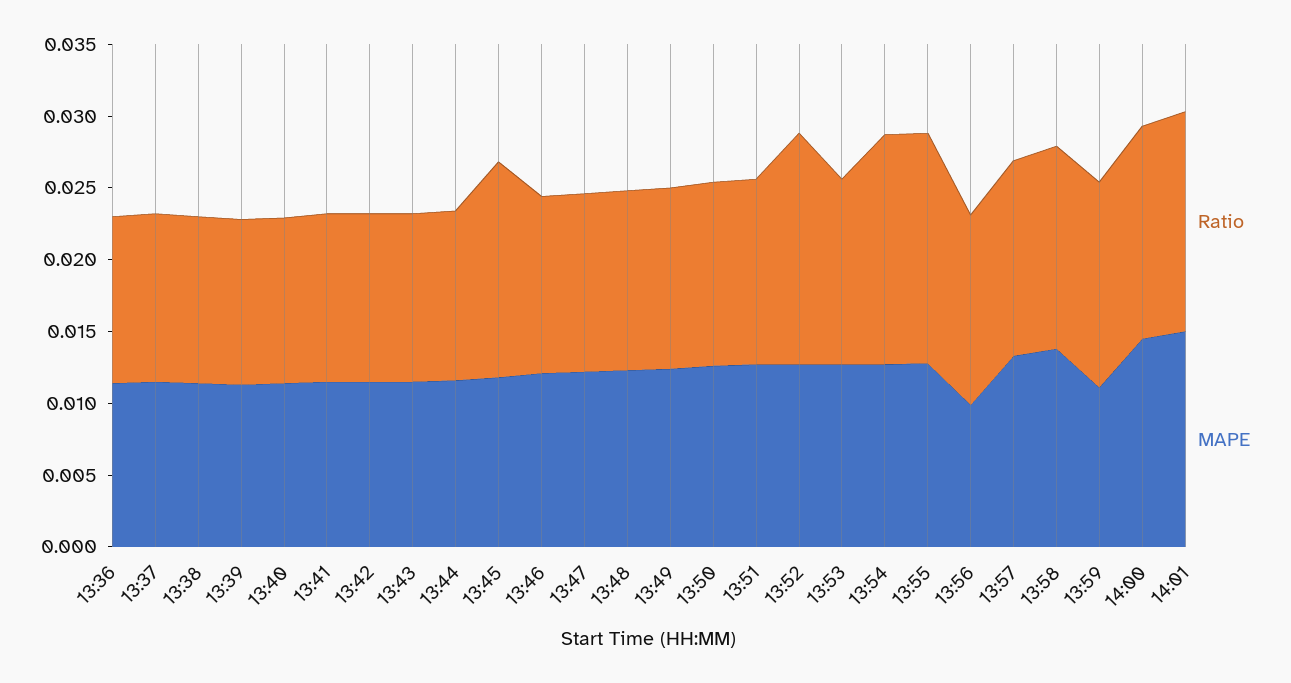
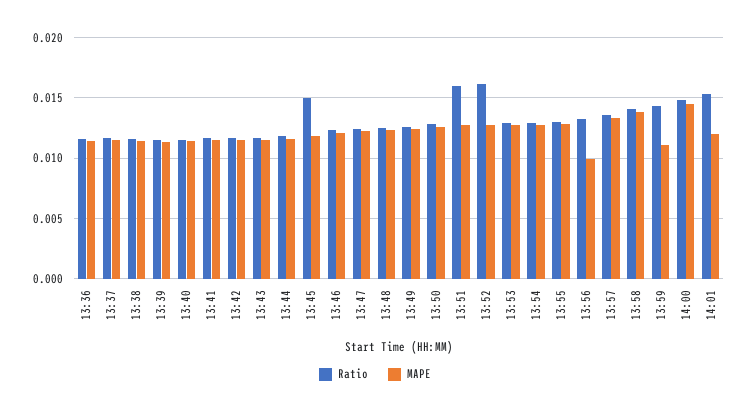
Ratio, 13:51: 0.013 -> 0.016
Ratio, 13:54: 0.016 -> 0.013
Ratio, 13:55: 0.016 -> 0.013
MAPE, 14:01: 0.015 -> 0.012

